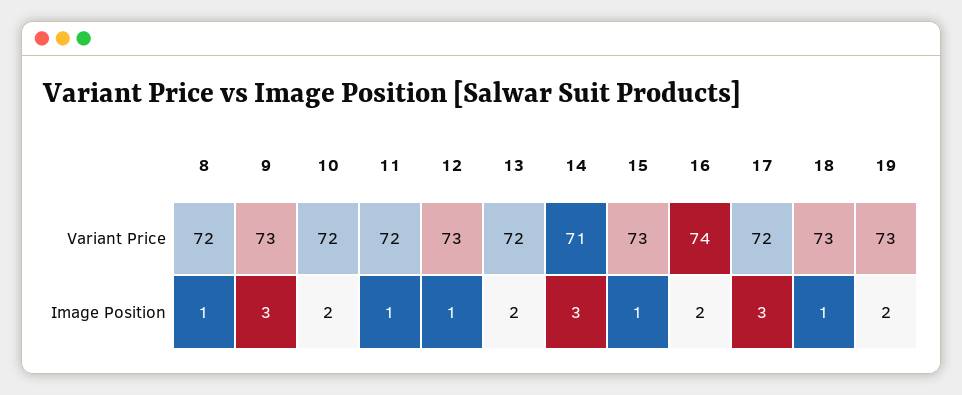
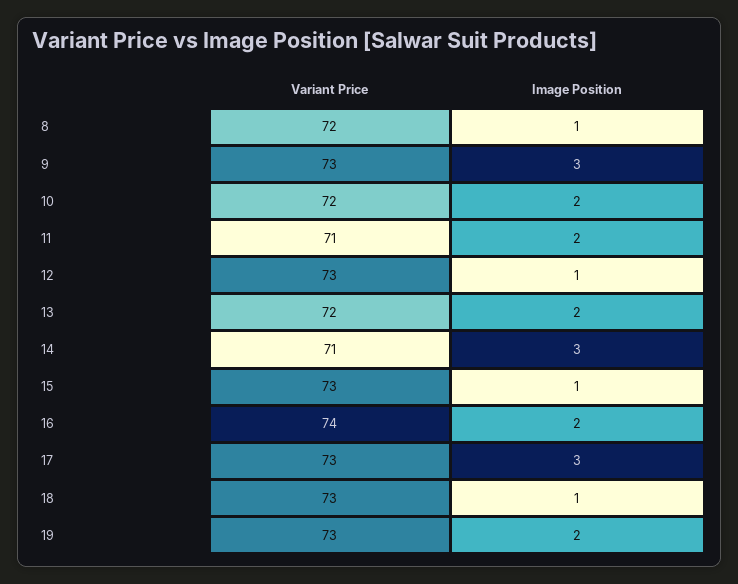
11, Variant Price: 72 -> 71
17, Variant Price: 72 -> 73
11, Image Position: 1 -> 2

